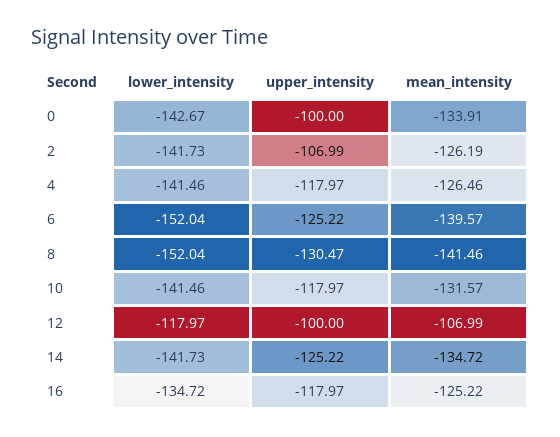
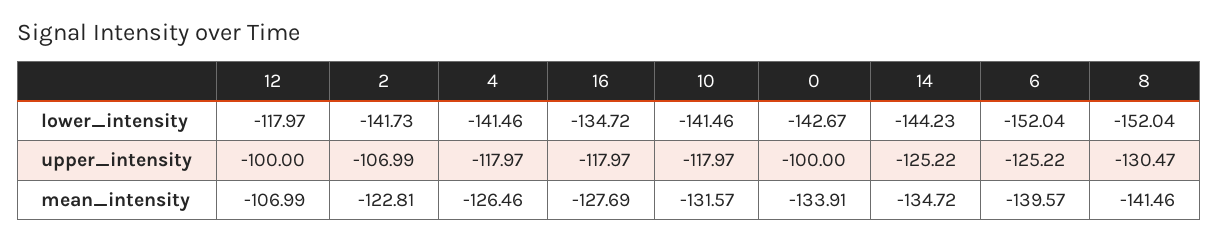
mean_intensity, 2: -126.19 -> -122.81
lower_intensity, 14: -141.73 -> -144.23
mean_intensity, 16: -125.22 -> -127.69

